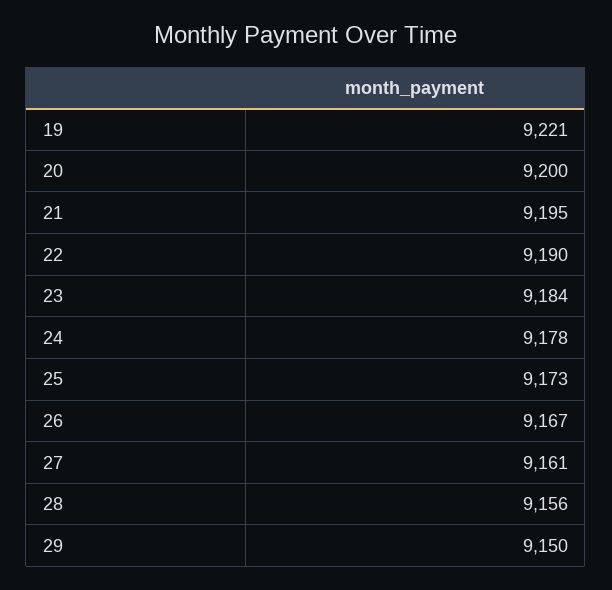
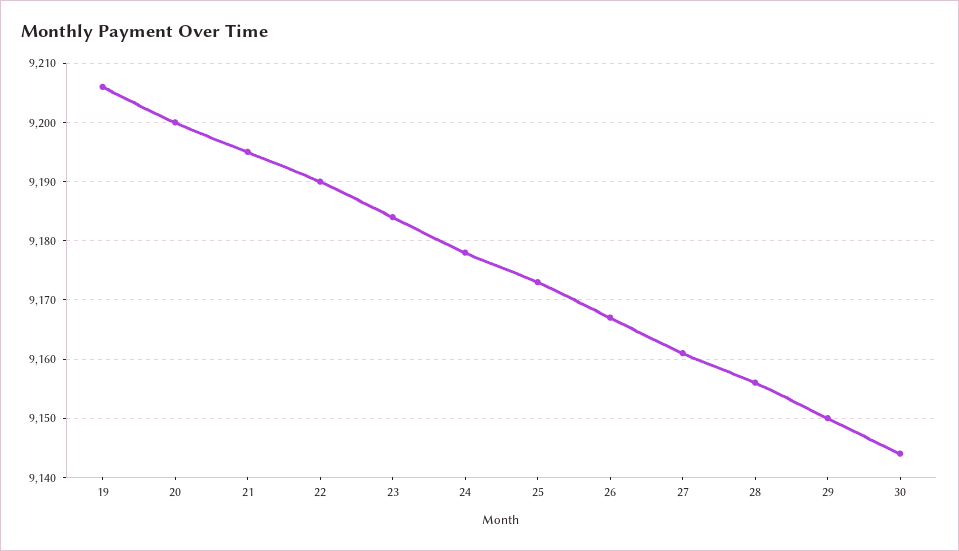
19: 9221 -> 9205
30: none -> 9145

